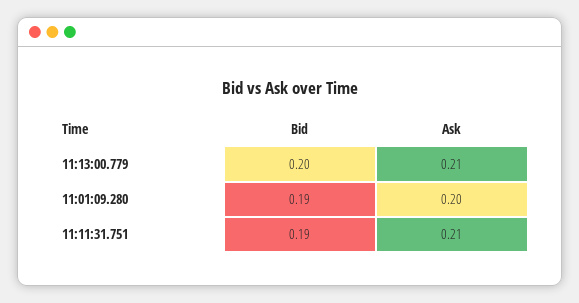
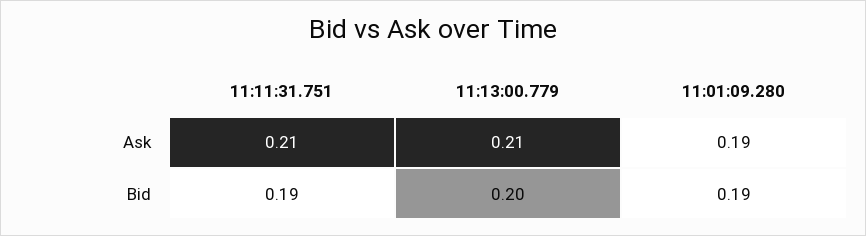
Ask, 11:01:09.280: 0.2 -> 0.19

